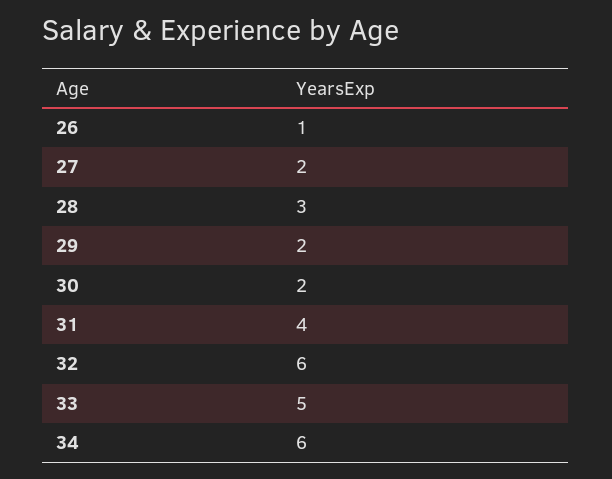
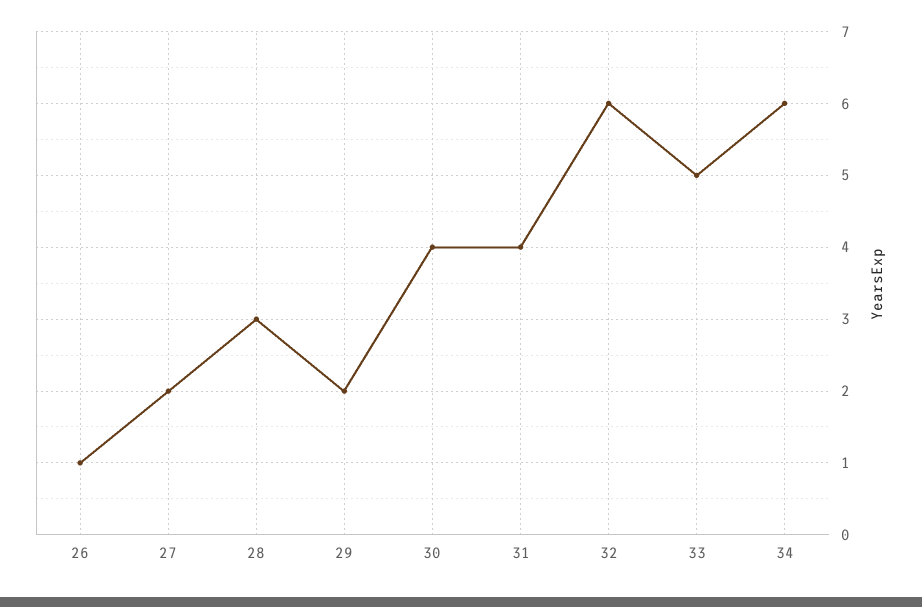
30: 2 -> 4

